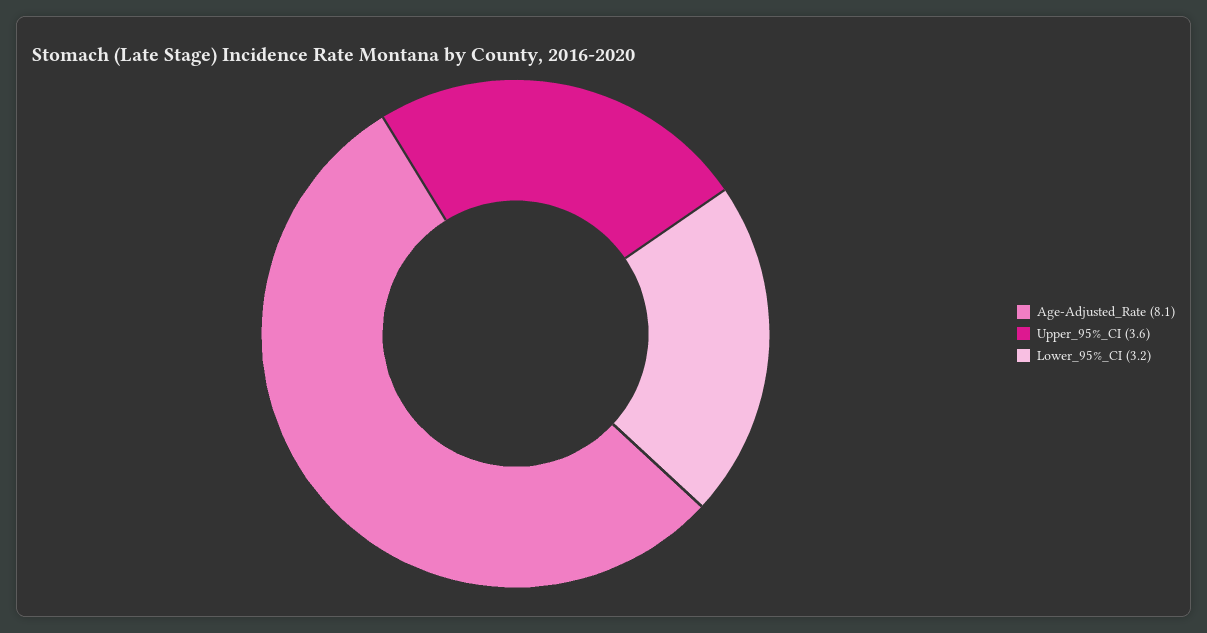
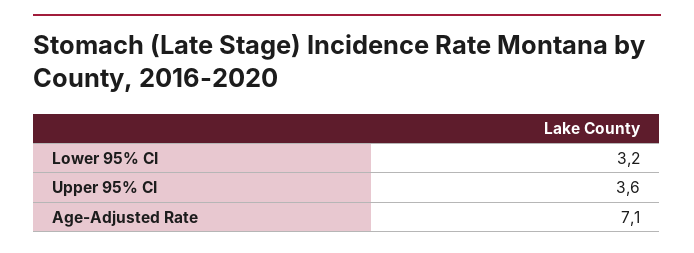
Age-Adjusted_Rate: 8.1 -> 7.1

